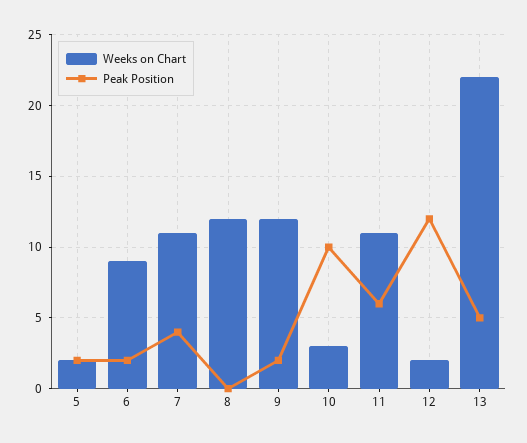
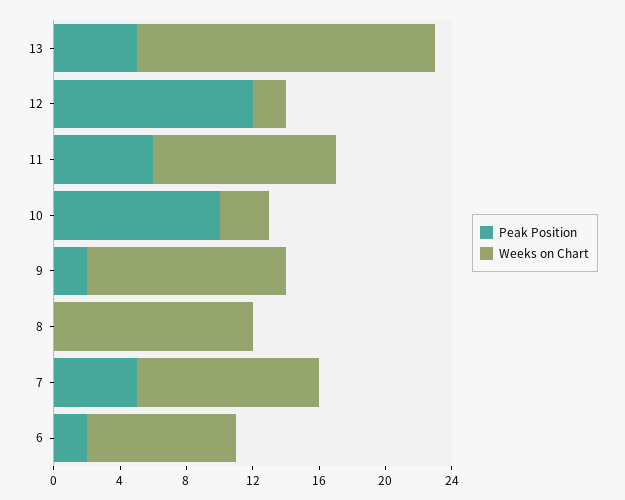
Weeks on Chart, 5: 2 -> none
Peak Position, 5: 2 -> none
Peak Position, 7: 4 -> 5
Weeks on Chart, 13: 22 -> 18

